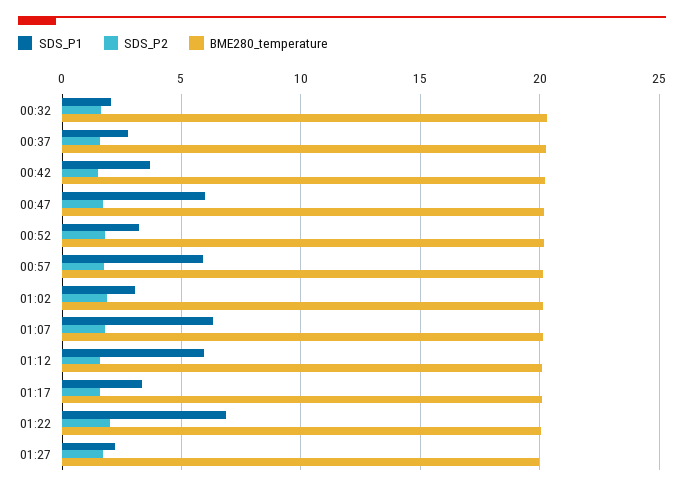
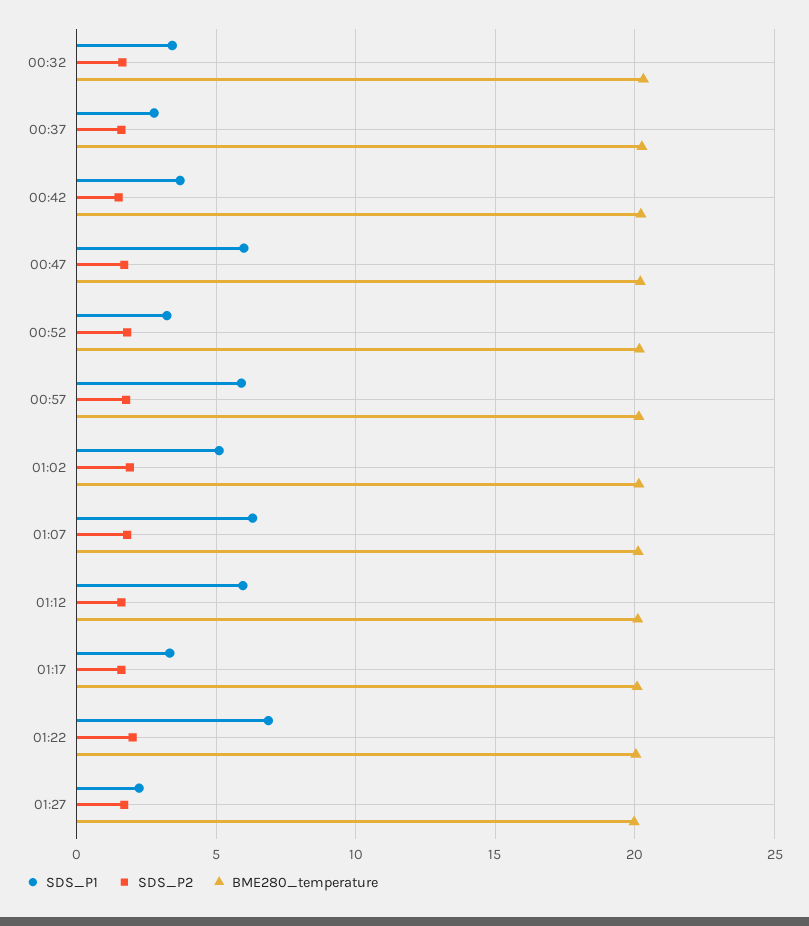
SDS_P1, 00:32: 2 -> 3.5
SDS_P1, 01:02: 3 -> 5

